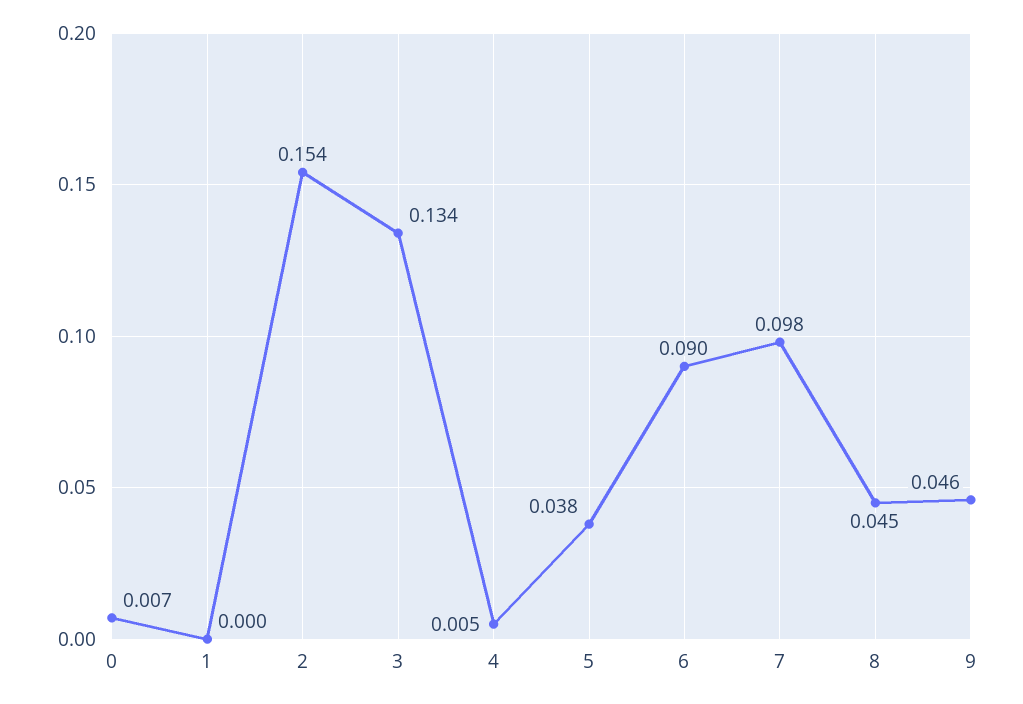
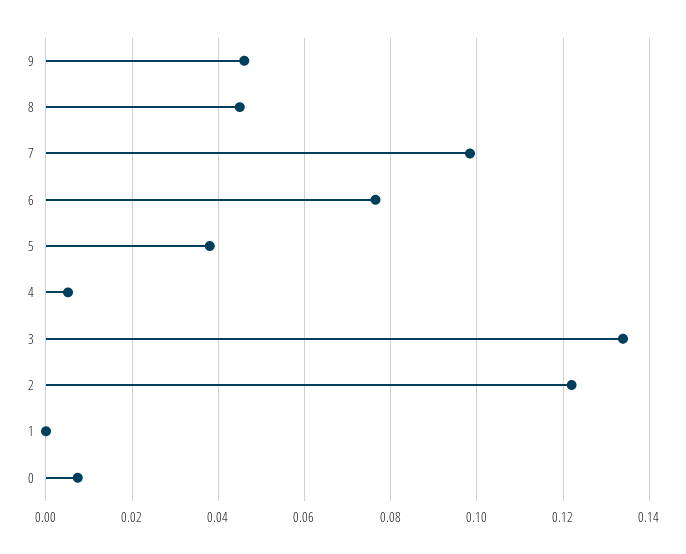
2: 0.154 -> 0.122
6: 0.09 -> 0.076

